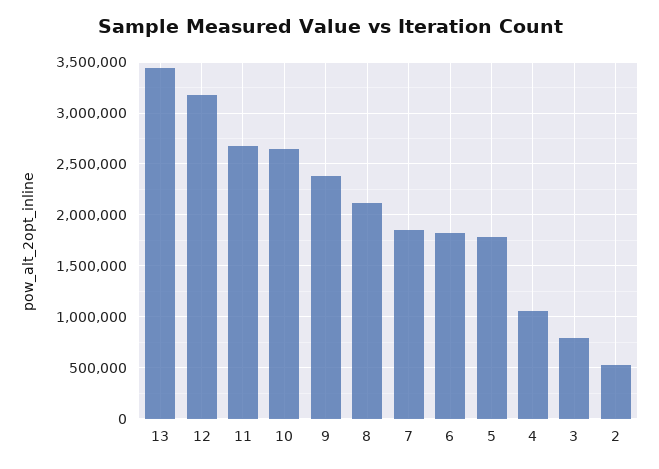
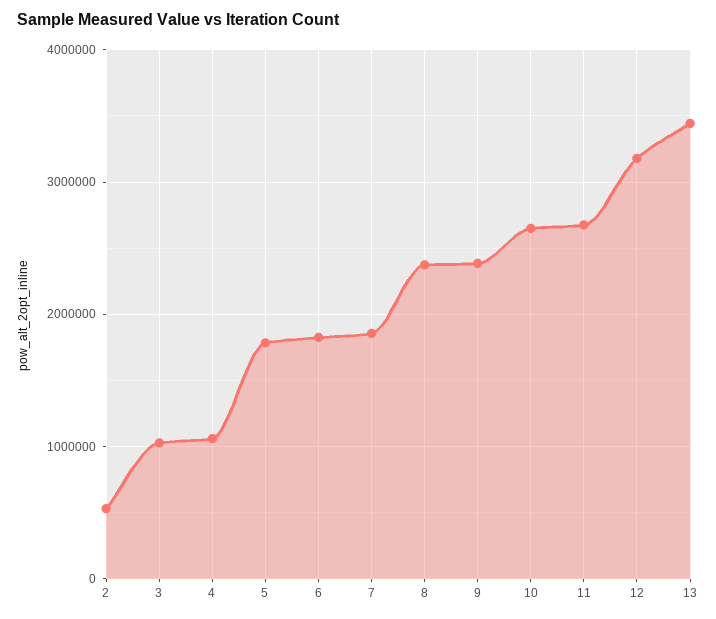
8: 2100000 -> 2400000
3: 800000 -> 1000000

